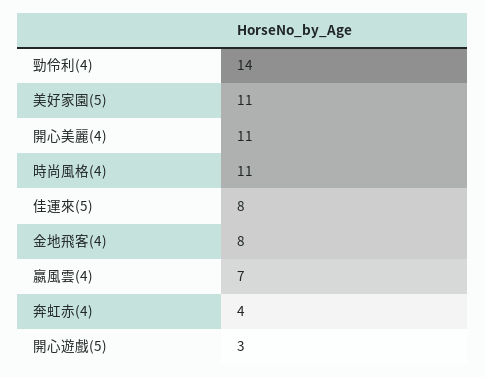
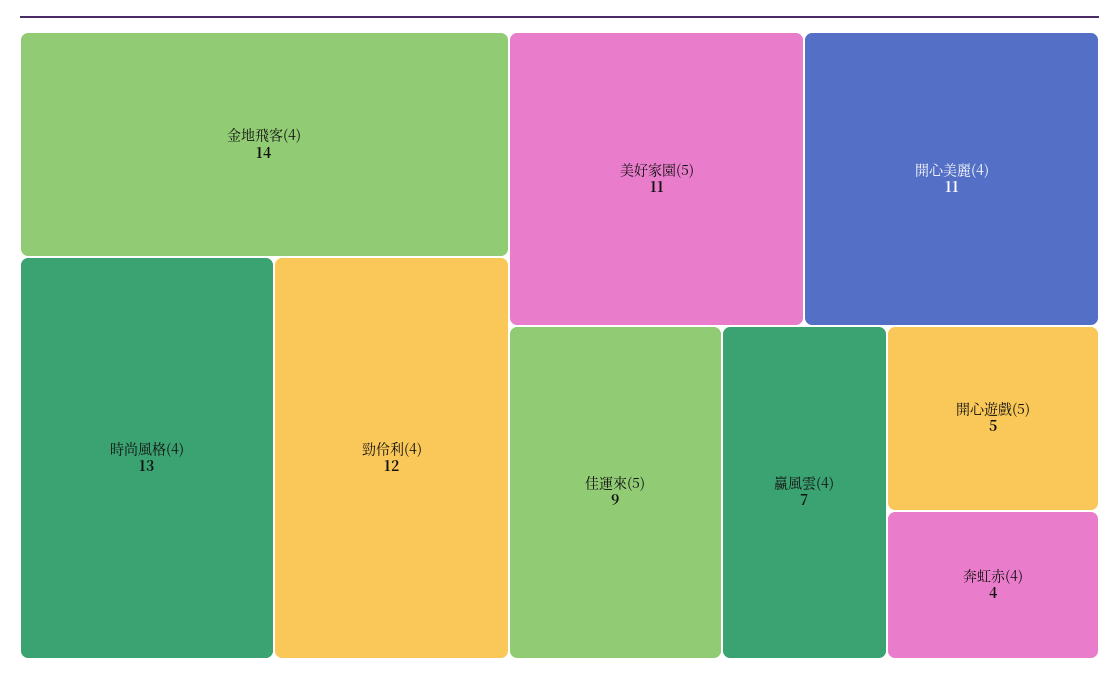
勁伶利(4): 14 -> 12
時尚風格(4): 11 -> 13
佳運來(5): 8 -> 9
金地飛客(4): 8 -> 14
開心遊戲(5): 3 -> 5

